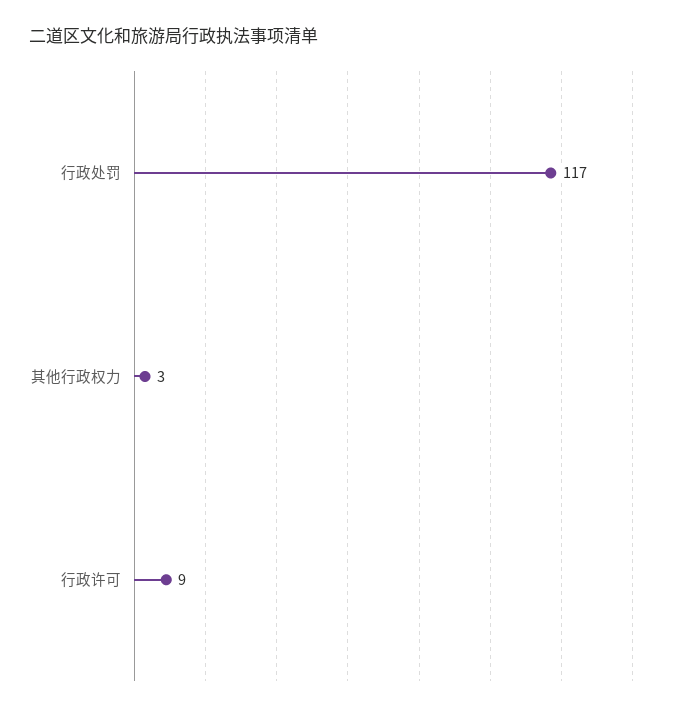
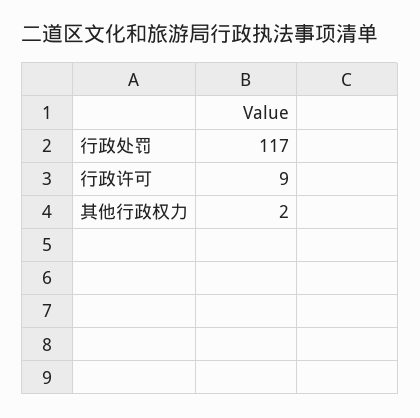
其他行政权力: 3 -> 2

